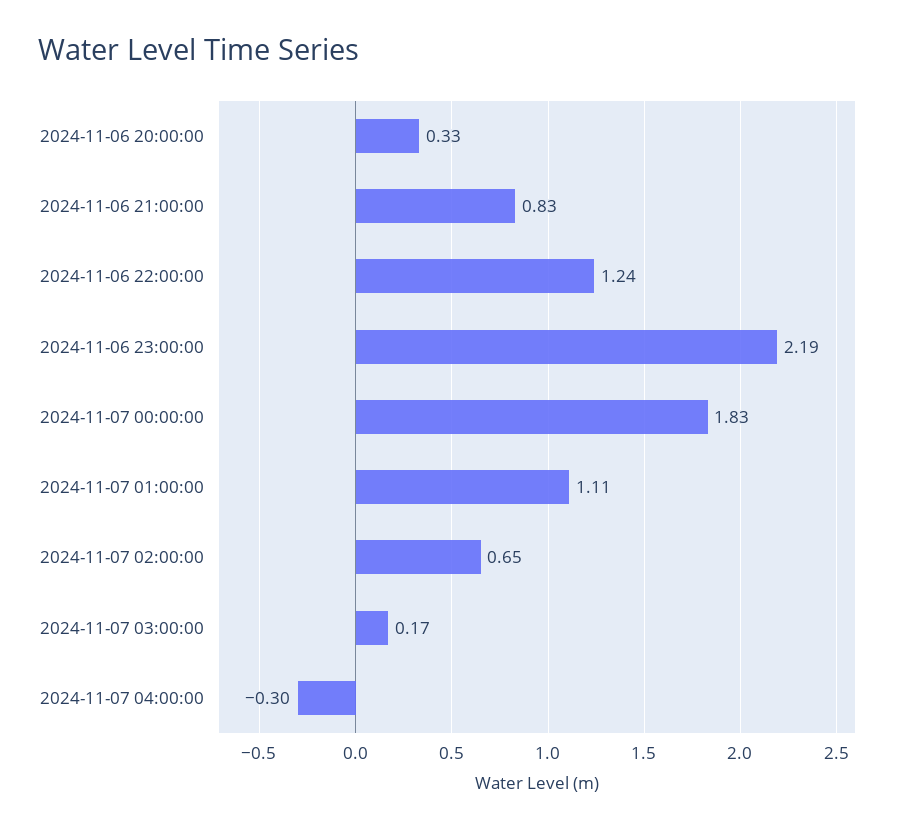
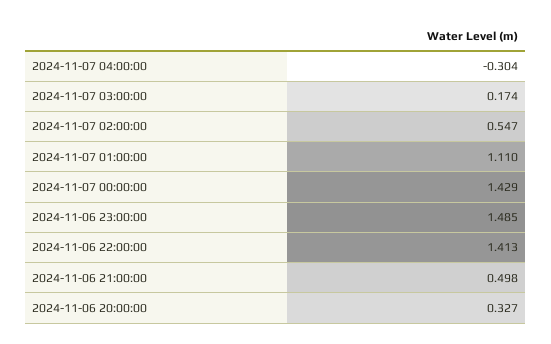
2024-11-06 21:00:00: 0.83 -> 0.498
2024-11-06 22:00:00: 1.24 -> 1.413
2024-11-06 23:00:00: 2.19 -> 1.485
2024-11-07 00:00:00: 1.83 -> 1.429
2024-11-07 02:00:00: 0.65 -> 0.547

